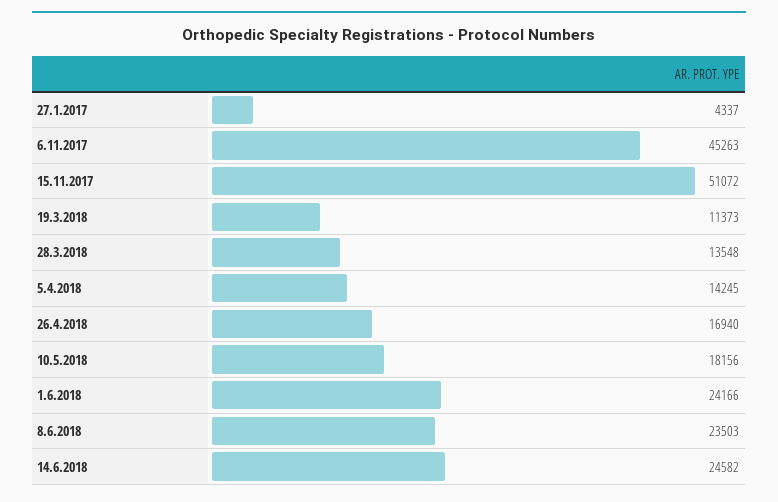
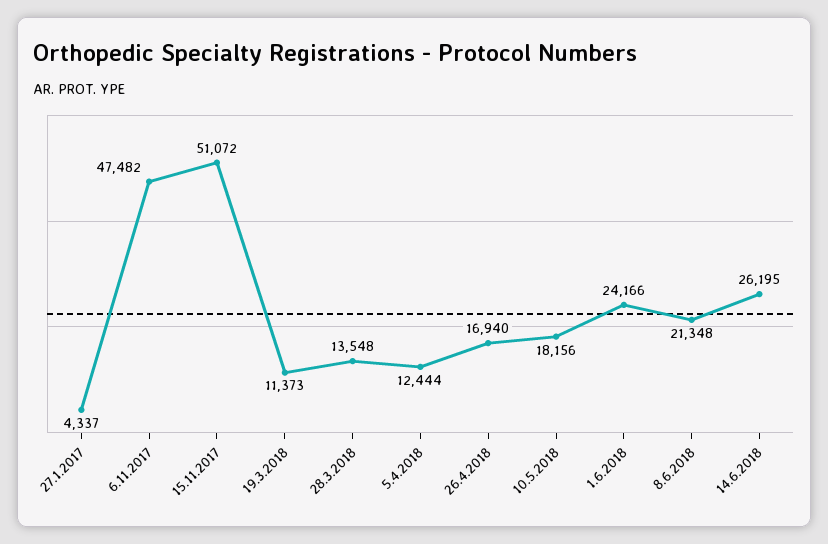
6.11.2017: 45263 -> 47482
5.4.2018: 14245 -> 12444
8.6.2018: 23503 -> 21348
14.6.2018: 24582 -> 26195

